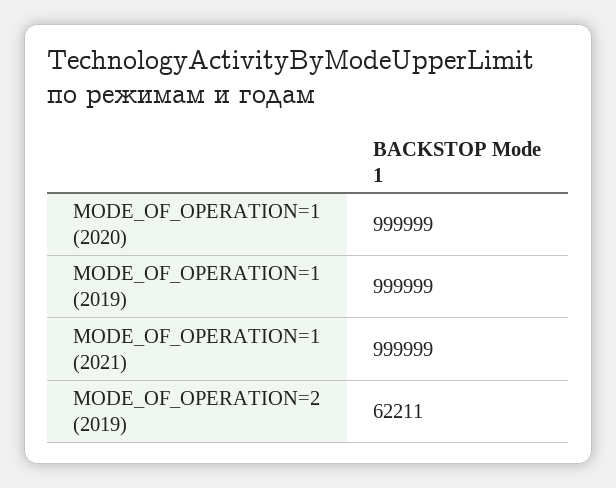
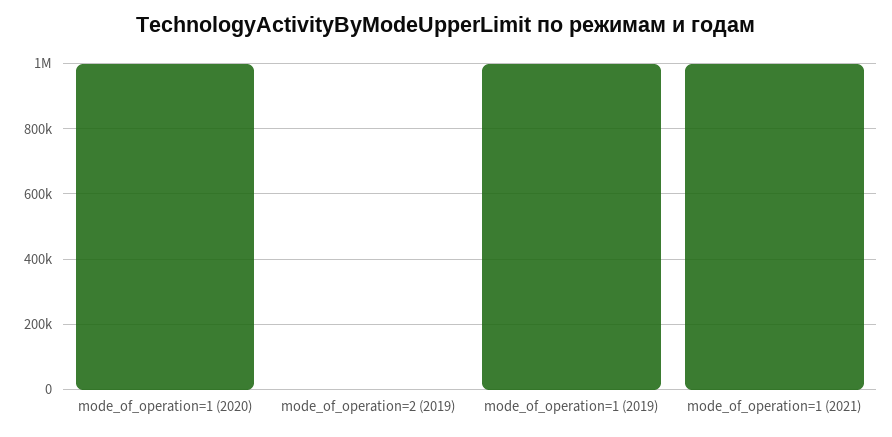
MODE_OF_OPERATION=2 (2019): 62211 -> 0

